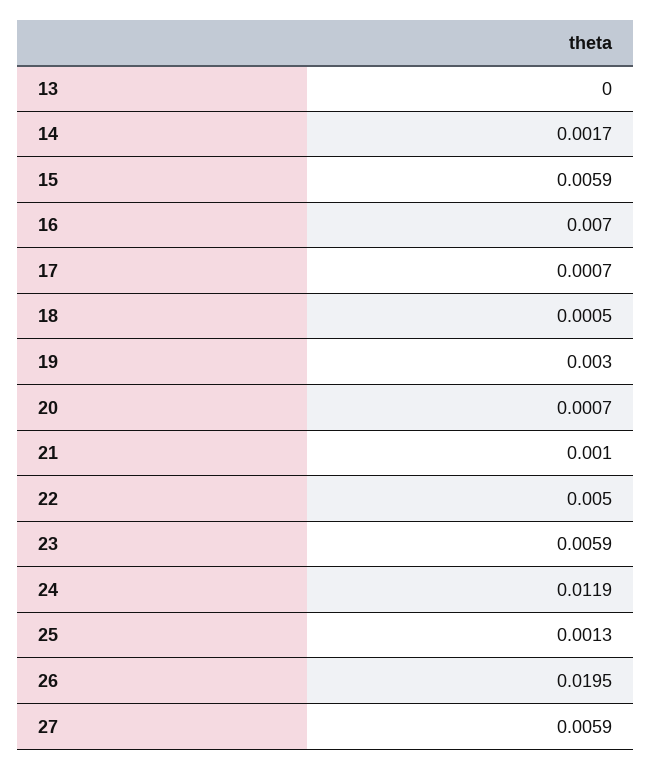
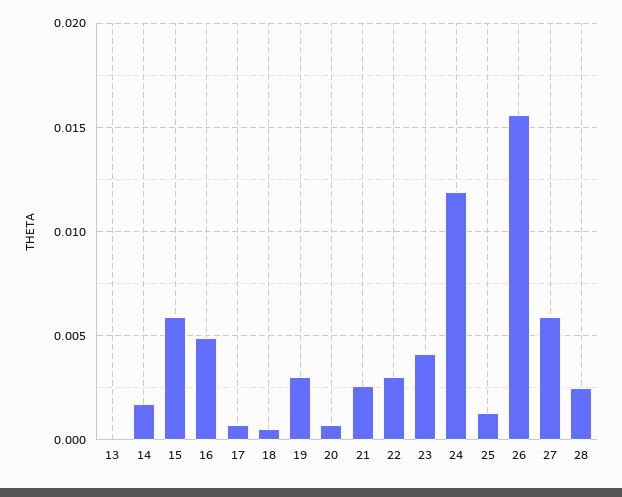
16: 0.007 -> 0.005
21: 0.001 -> 0.0025
22: 0.005 -> 0.003
23: 0.0059 -> 0.004
26: 0.0195 -> 0.0155
28: none -> 0.0025

